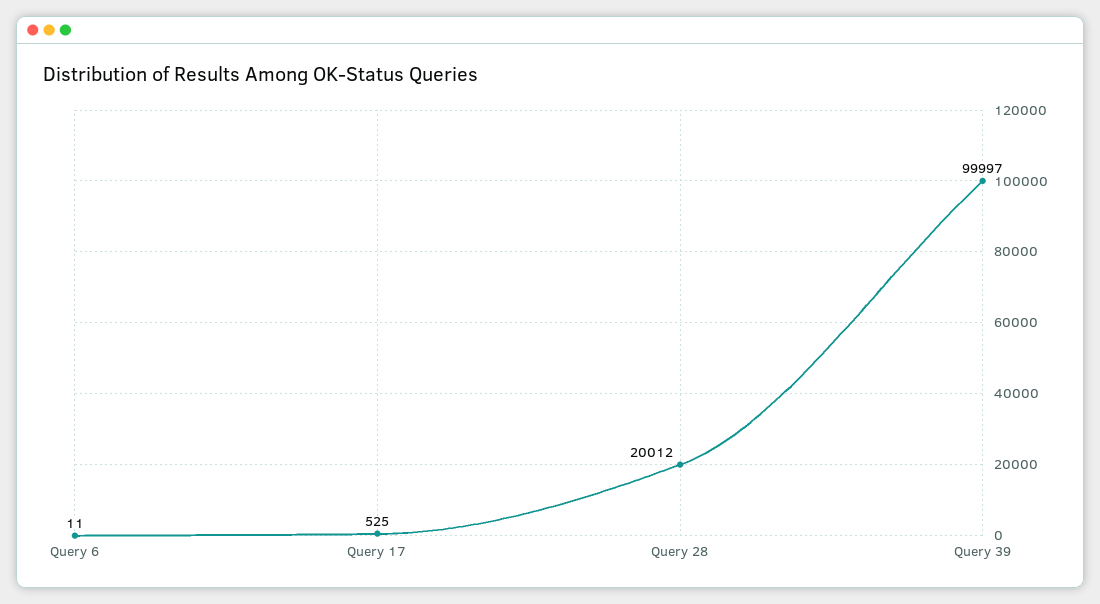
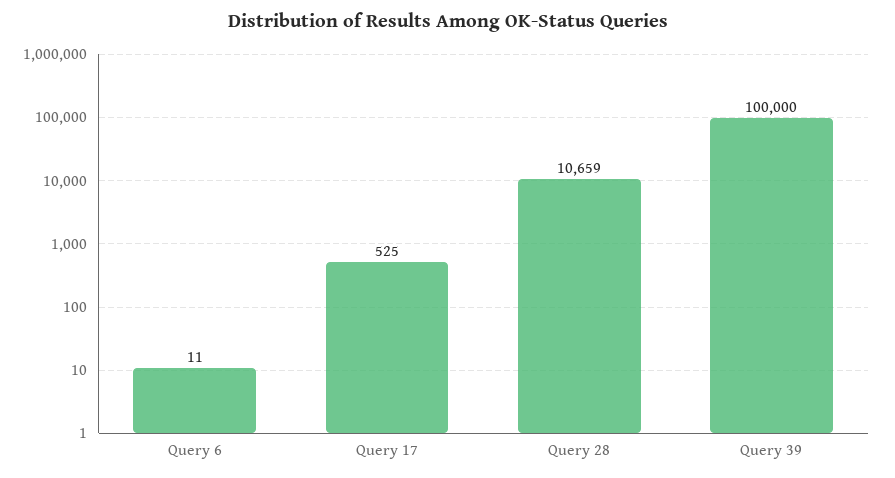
Query 28: 20012 -> 10659
Query 39: 99997 -> 100000

